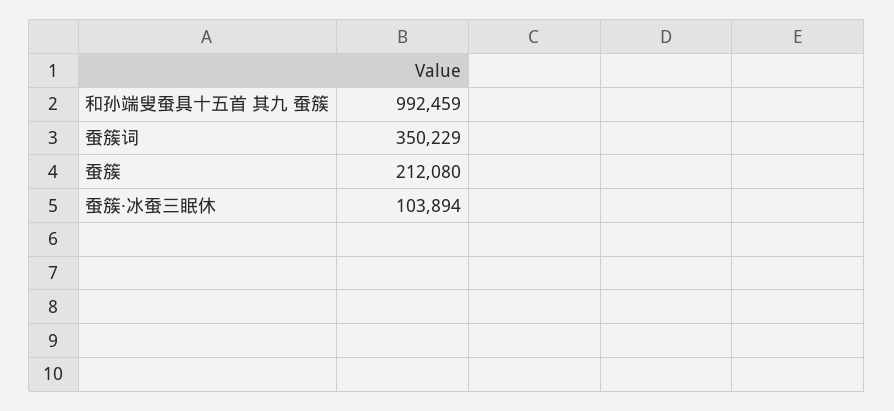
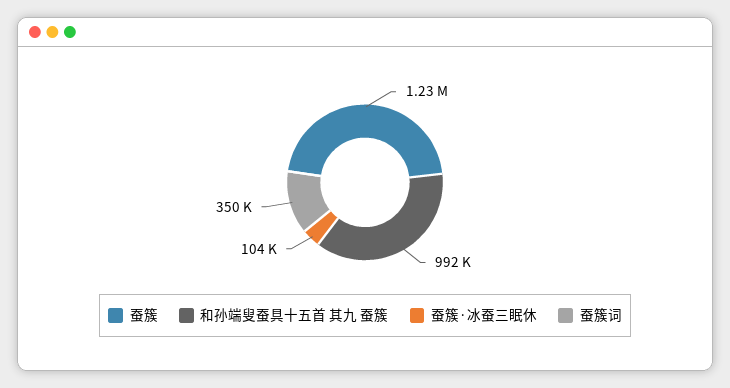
蚕簇: 212080 -> 1230000

